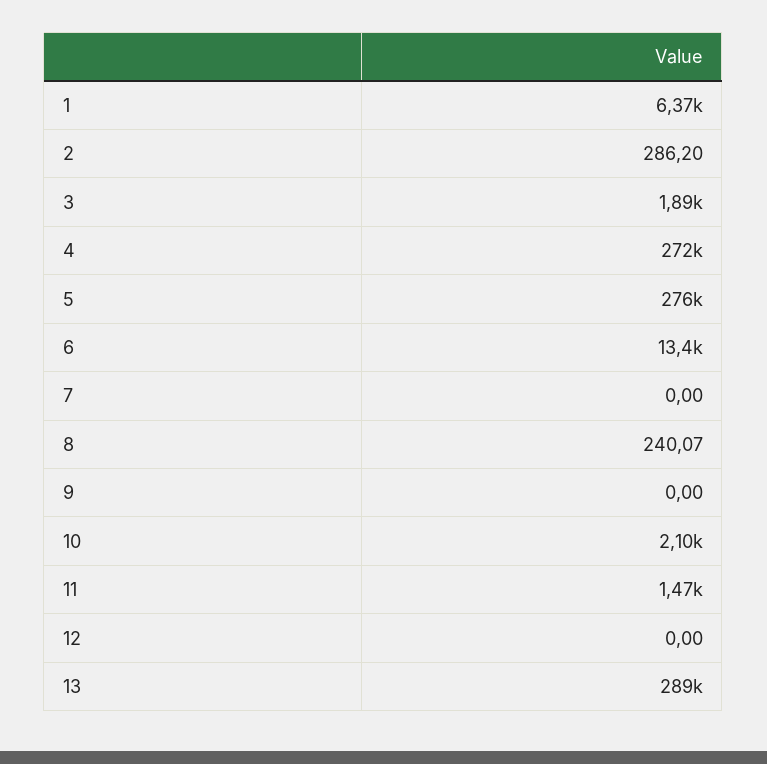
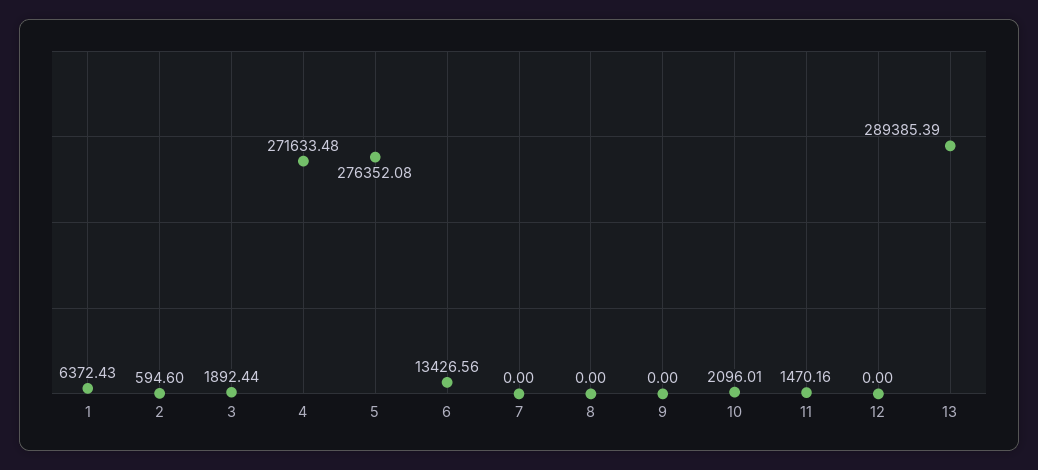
2: 286.2 -> 594.6
8: 240.07 -> 0

